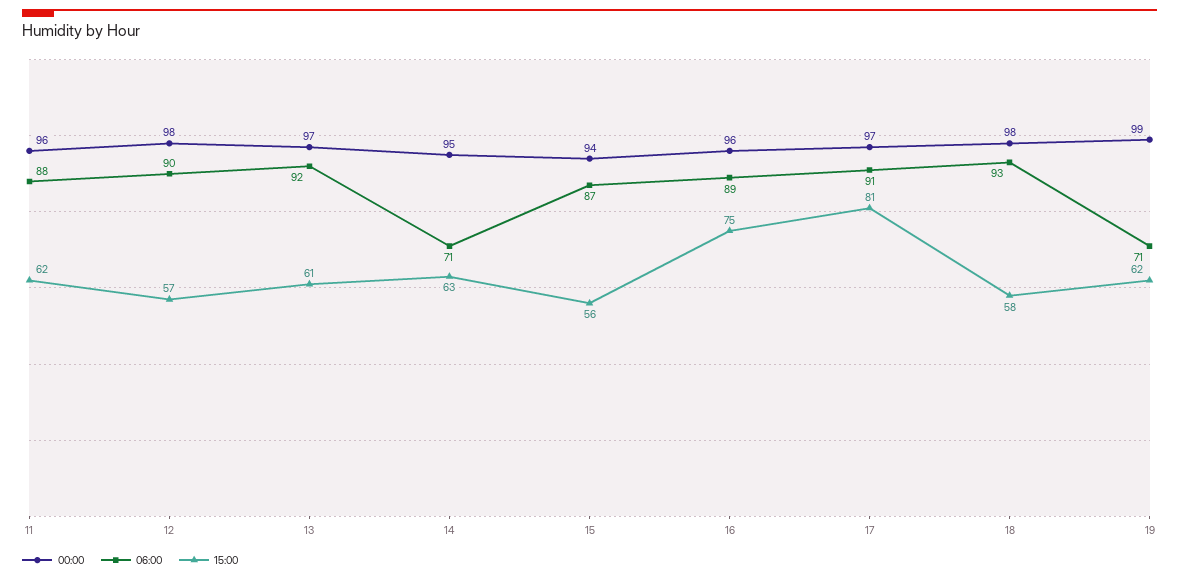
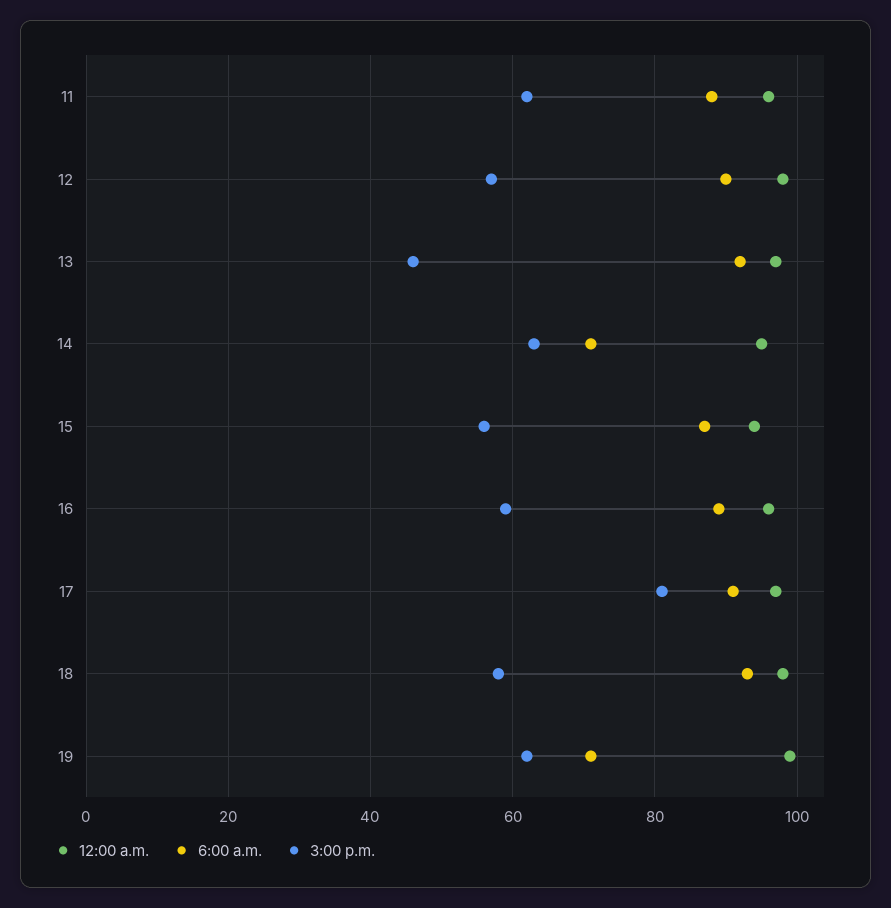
15:00, 13: 61 -> 45
15:00, 16: 75 -> 60

